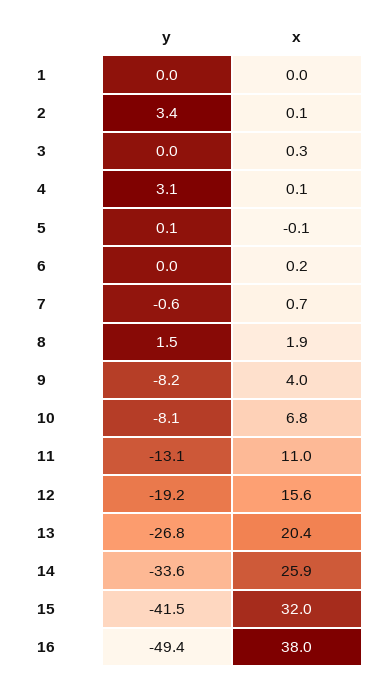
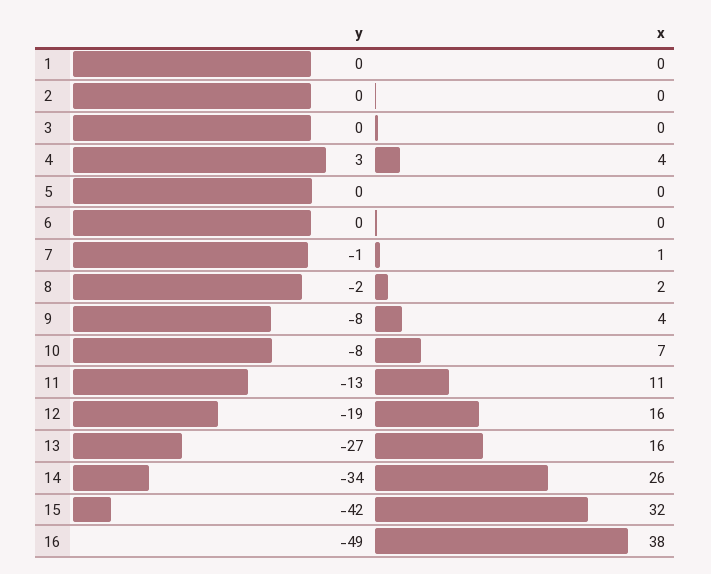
y, 2: 3.4 -> 0
x, 4: 0.1 -> 4
y, 8: 1.5 -> -2
x, 13: 20.4 -> 16

